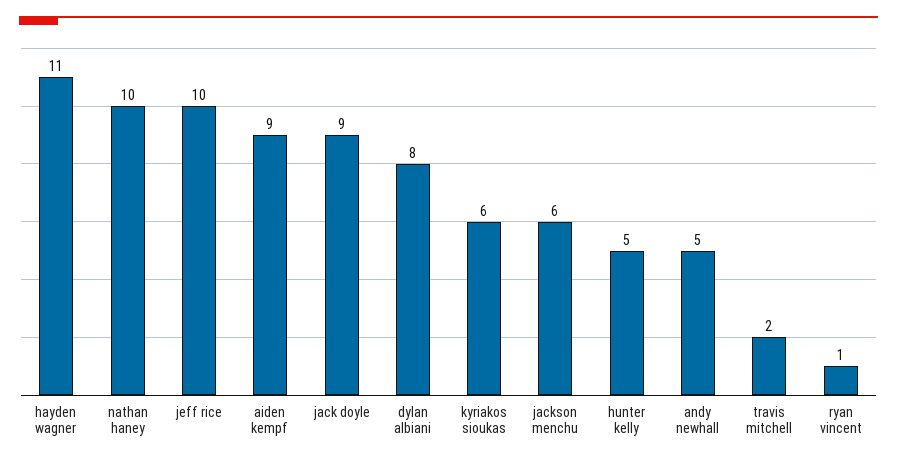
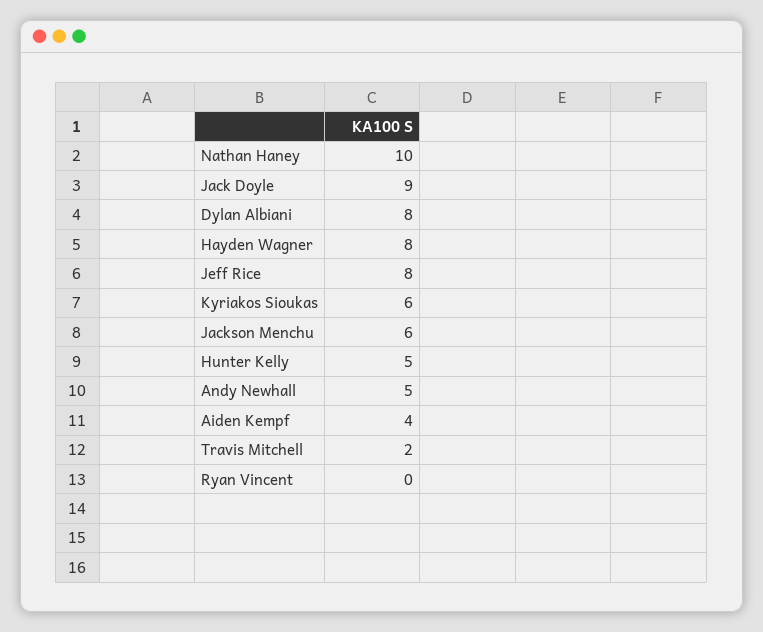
hayden wagner: 11 -> 8
jeff rice: 10 -> 8
aiden kempf: 9 -> 4
ryan vincent: 1 -> 0

